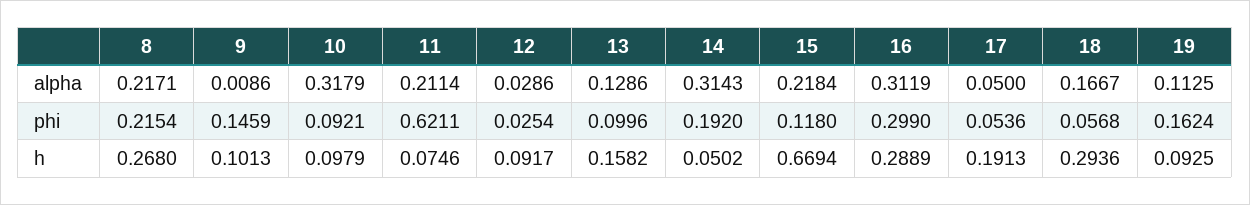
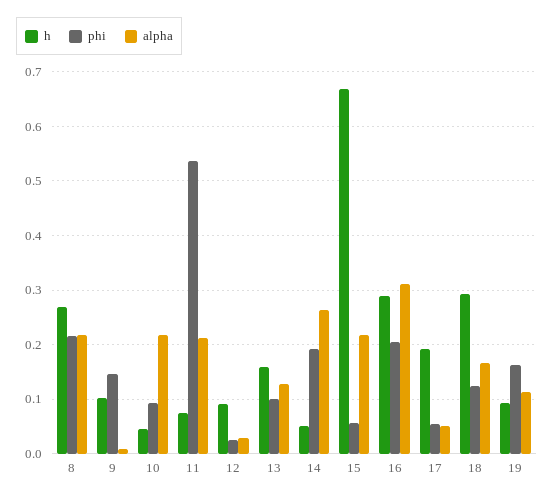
alpha, 10: 0.3179 -> 0.22
alpha, 14: 0.3143 -> 0.26
phi, 11: 0.6211 -> 0.54
phi, 15: 0.118 -> 0.06
phi, 16: 0.299 -> 0.2
phi, 18: 0.0568 -> 0.12
h, 10: 0.0979 -> 0.04

